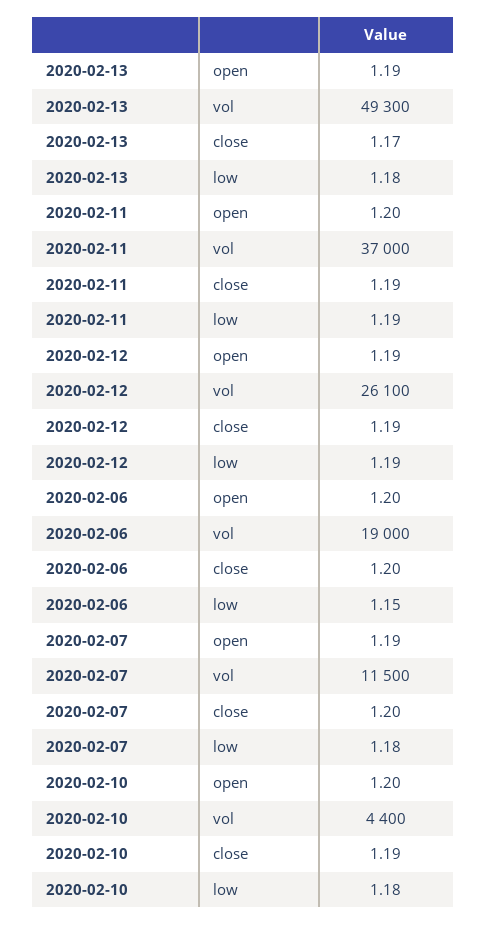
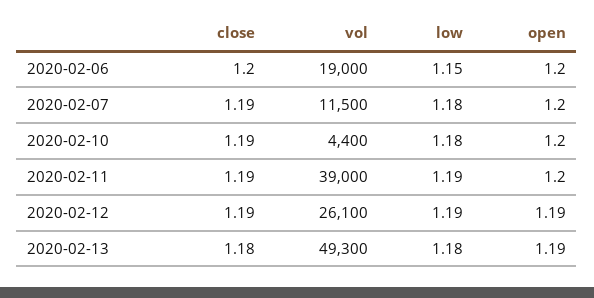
2020-02-13, close: 1.17 -> 1.18
2020-02-11, vol: 37000 -> 39000
2020-02-07, open: 1.19 -> 1.2
2020-02-07, close: 1.2 -> 1.19

